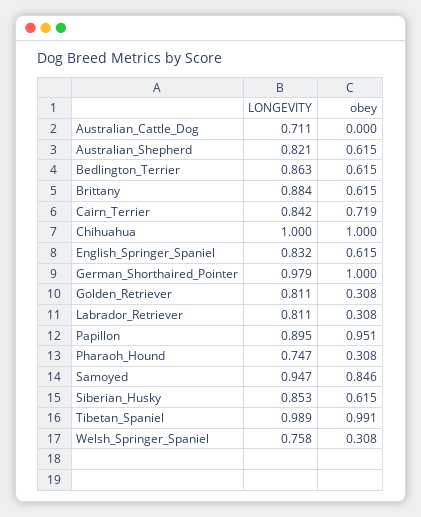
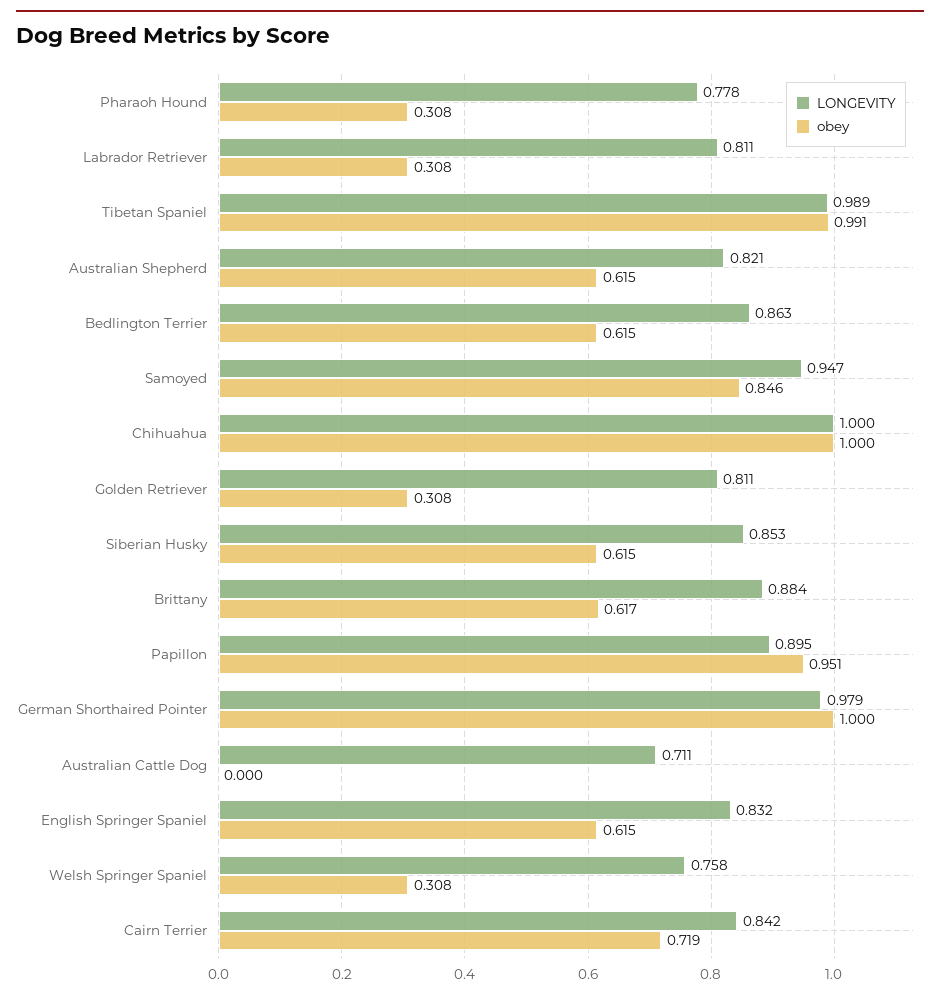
obey, Brittany: 0.615 -> 0.617
LONGEVITY, Pharaoh_Hound: 0.747 -> 0.778

